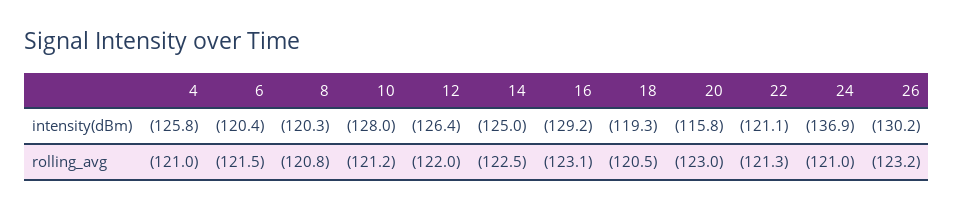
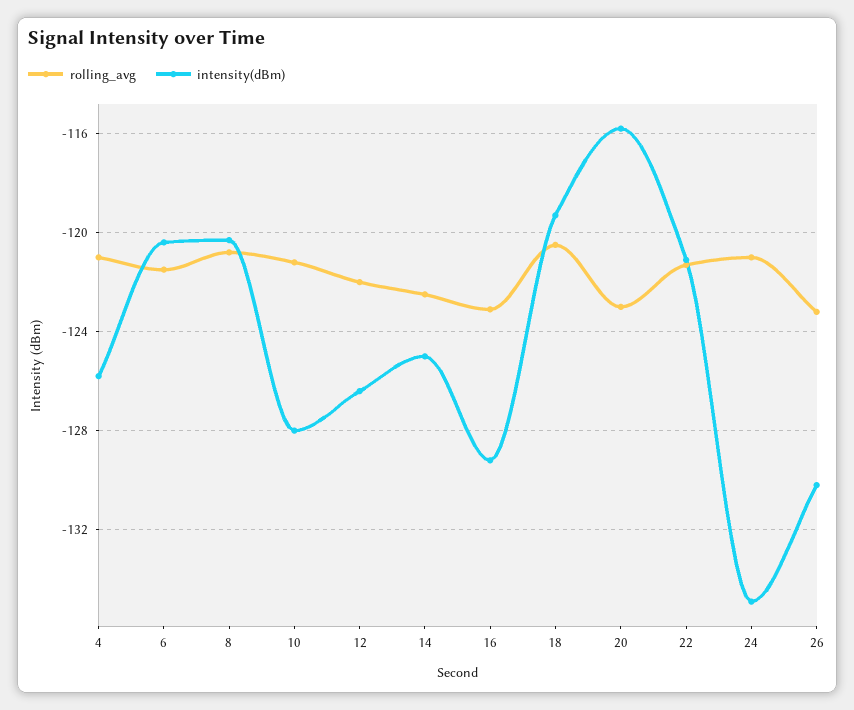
intensity(dBm), 24: -136.9 -> -135

